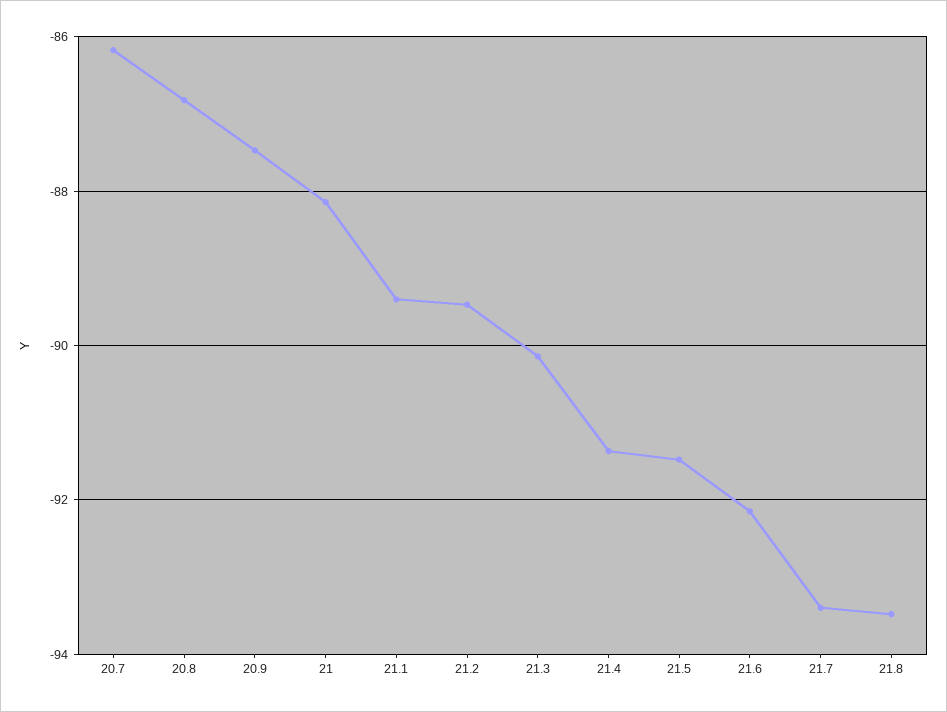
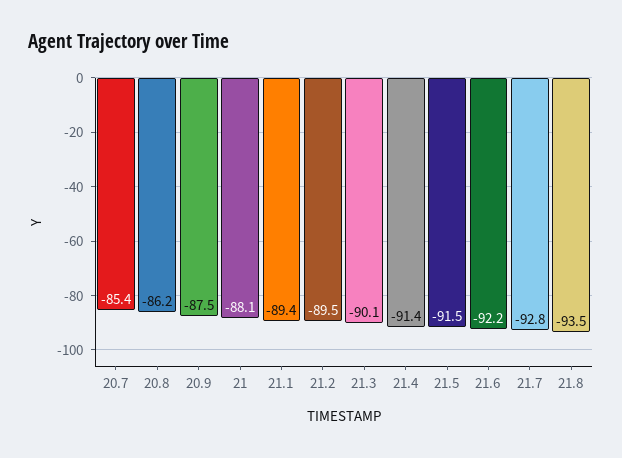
20.7: -86.2 -> -85.4
20.8: -86.8 -> -86.2
21.7: -93.4 -> -92.8

